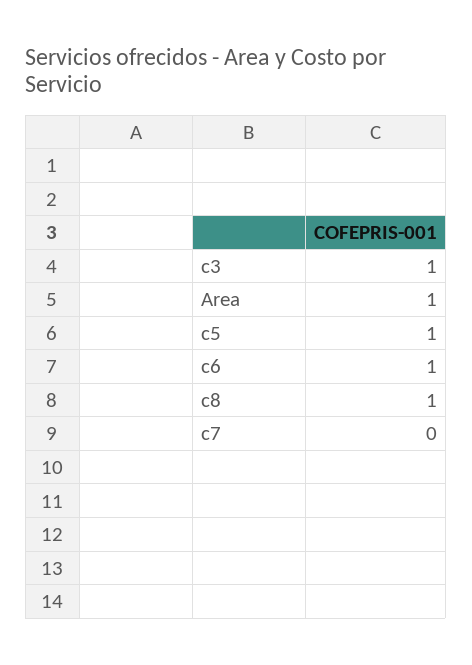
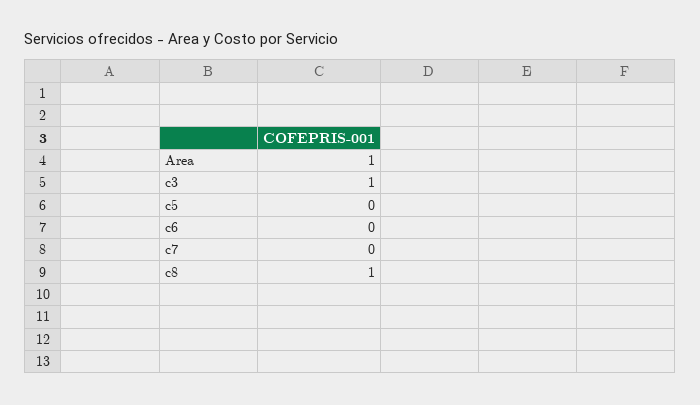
c5: 1 -> 0
c6: 1 -> 0

